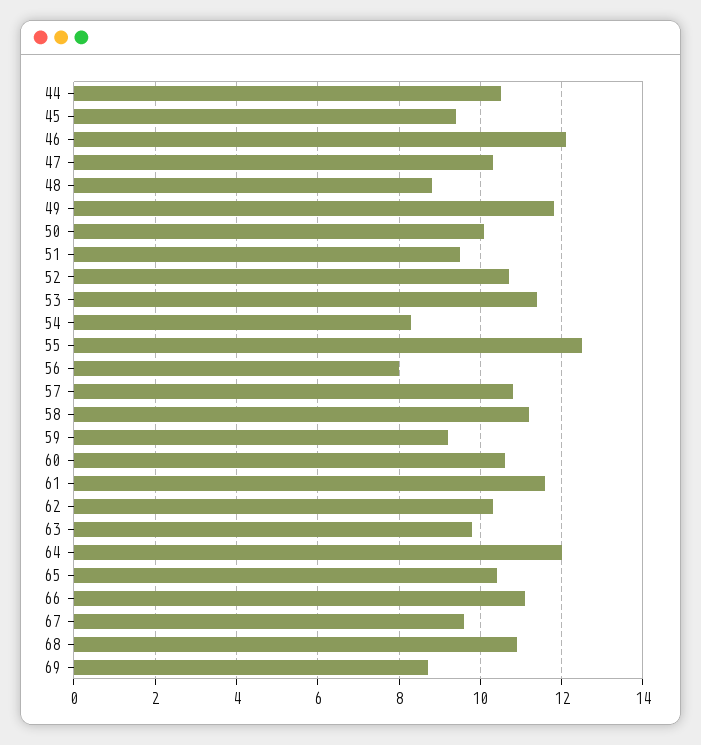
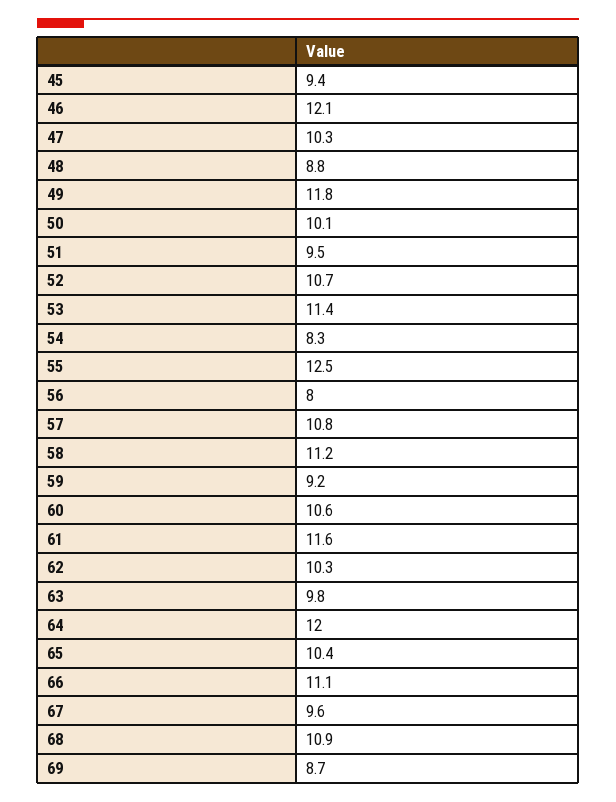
44: 10.5 -> none

